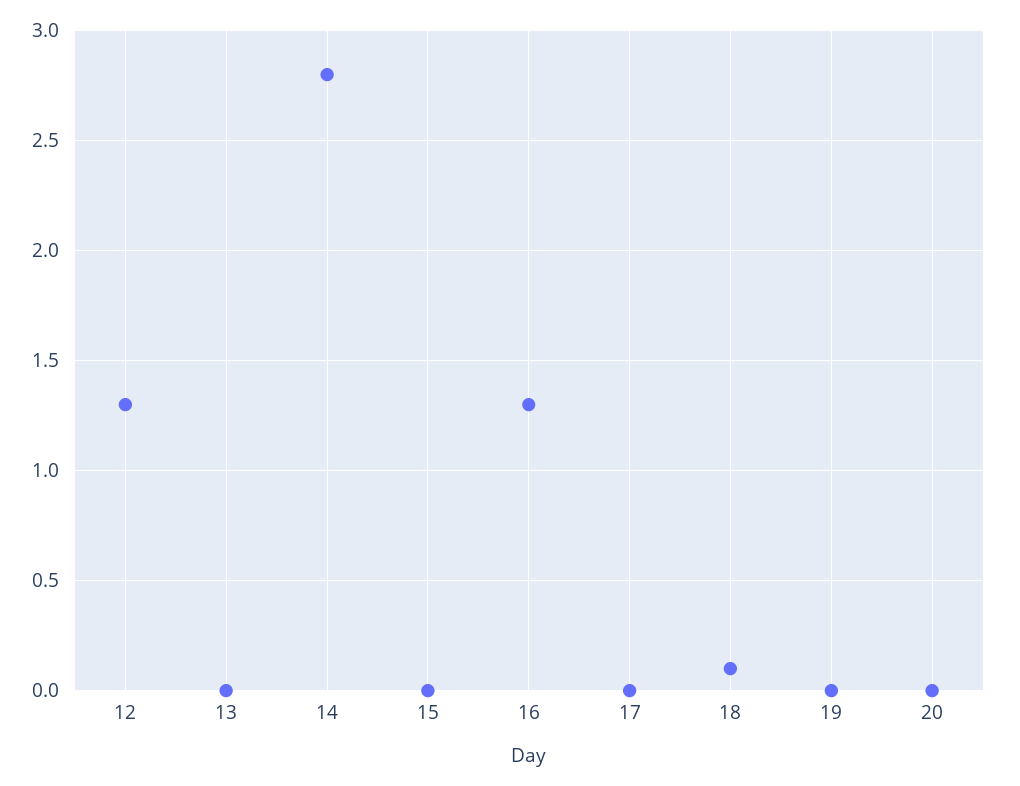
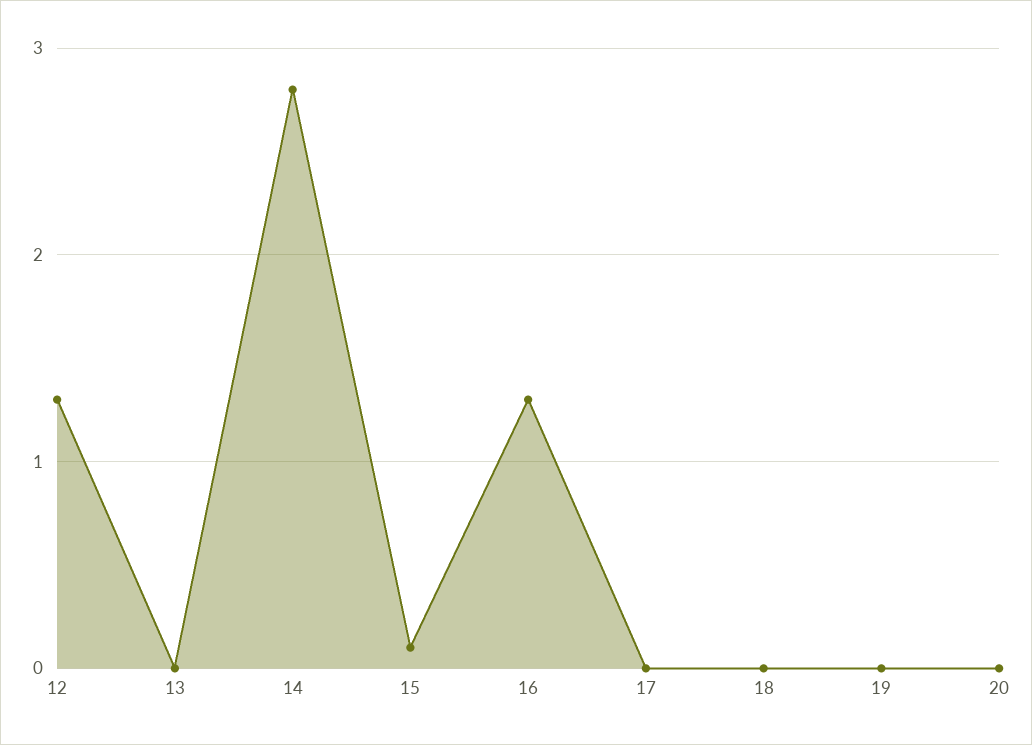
15: 0 -> 0.1
18: 0.1 -> 0

